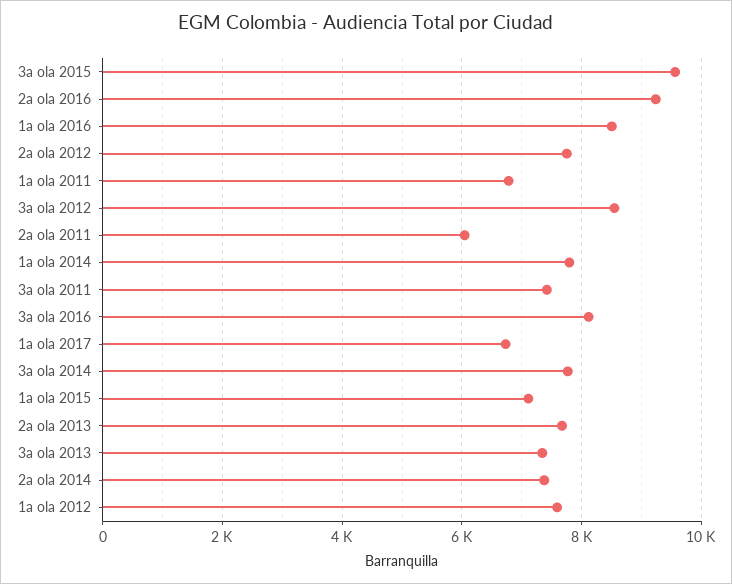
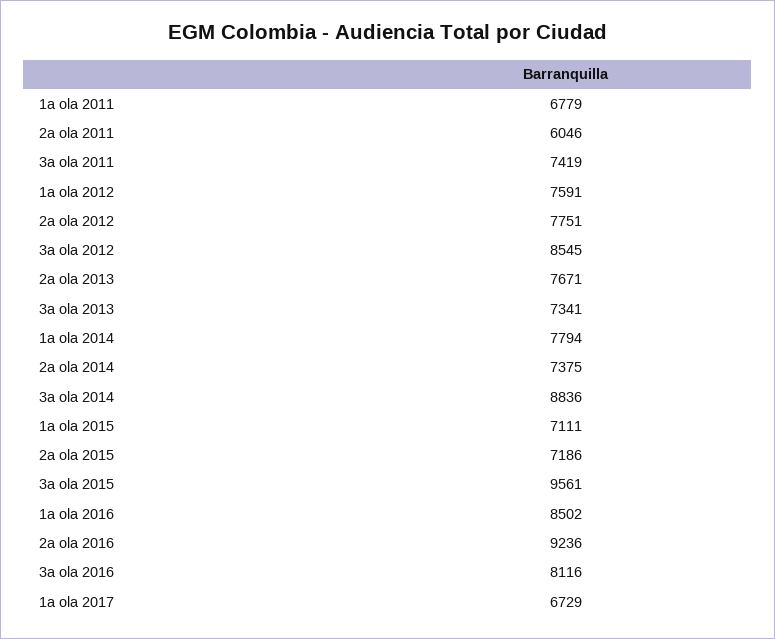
3a ola 2014: 7800 -> 8836
2a ola 2015: none -> 7186

